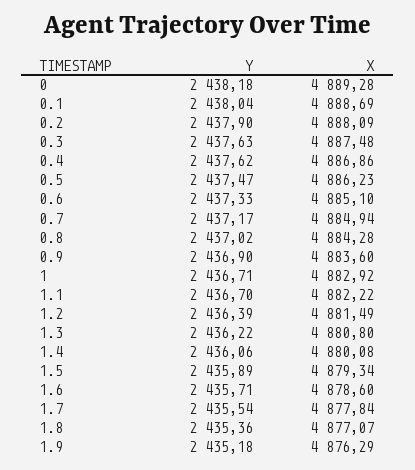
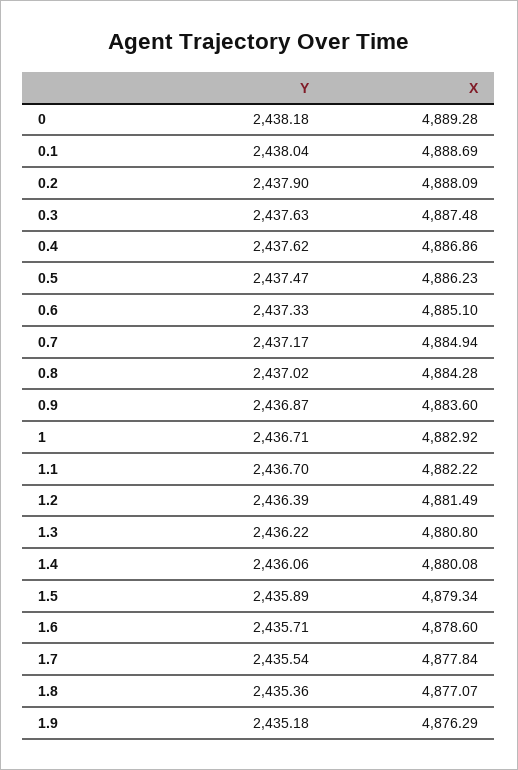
Y, 0.9: 2436.9 -> 2436.87

